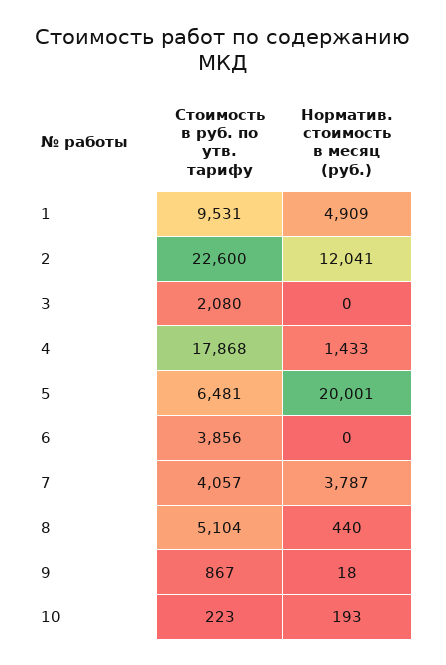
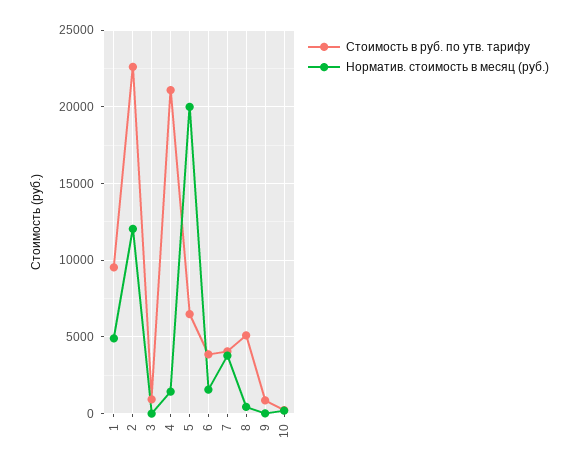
Стоимость в руб. по утв. тарифу, 3: 2080 -> 1000
Стоимость в руб. по утв. тарифу, 4: 17868 -> 21000
Норматив. стоимость в месяц (руб.), 6: 0 -> 1500

